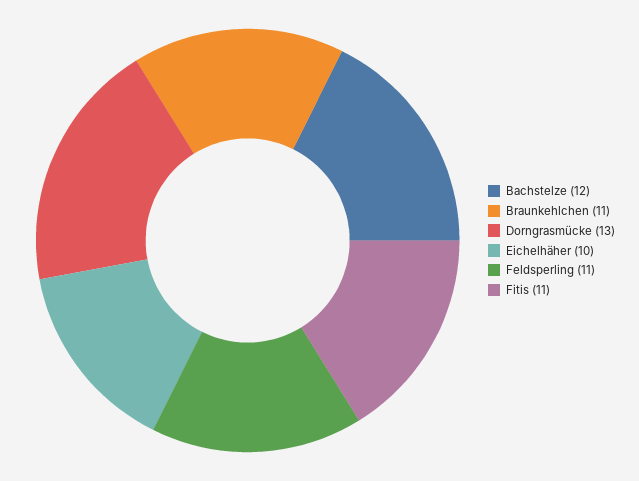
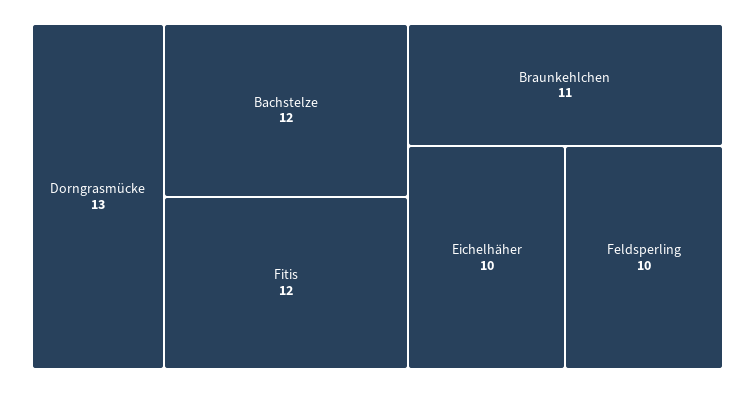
Feldsperling: 11 -> 10
Fitis: 11 -> 12

